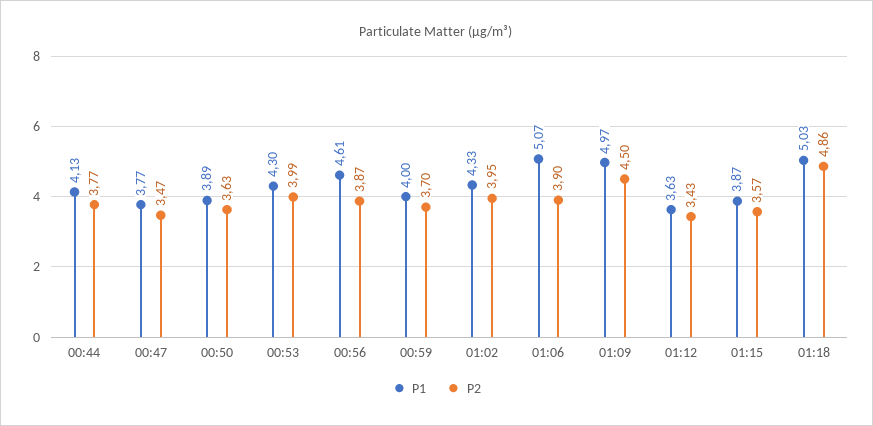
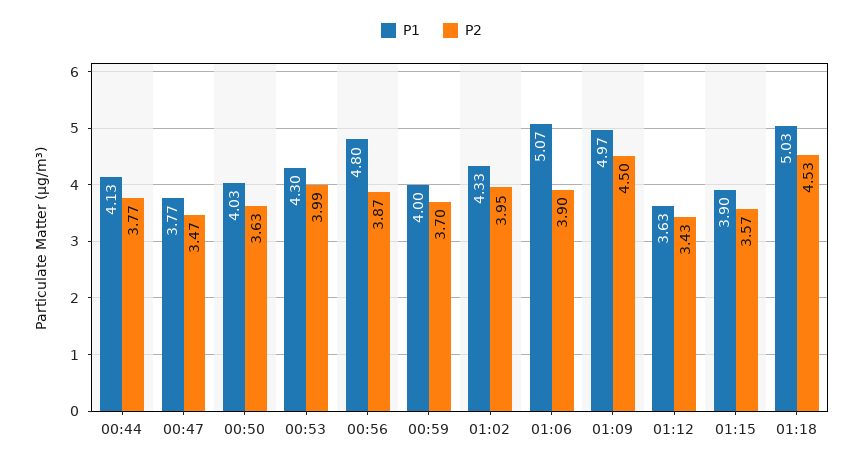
P1, 00:50: 3.89 -> 4.03
P1, 00:56: 4.61 -> 4.8
P1, 01:15: 3.87 -> 3.9
P2, 01:18: 4.86 -> 4.53

